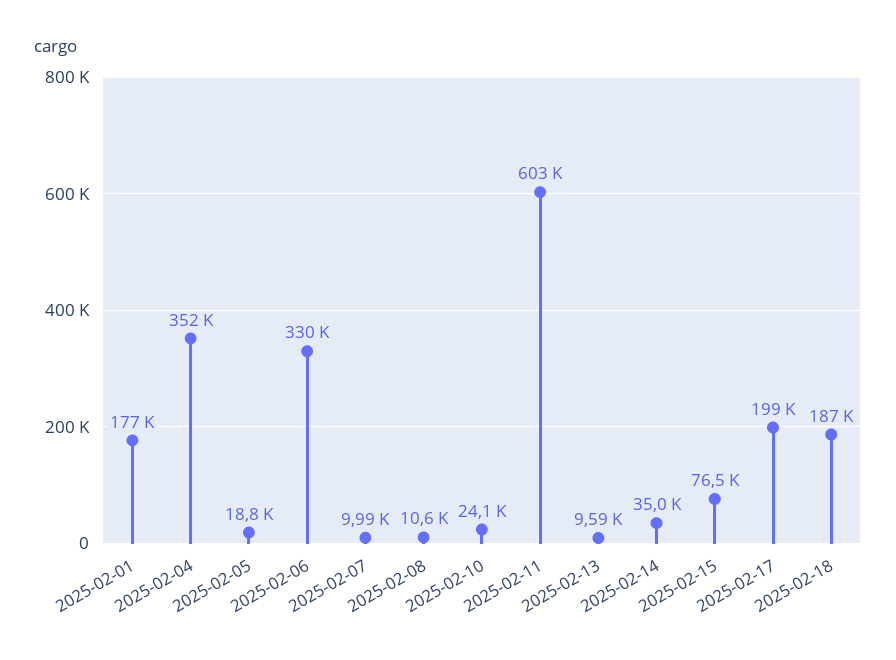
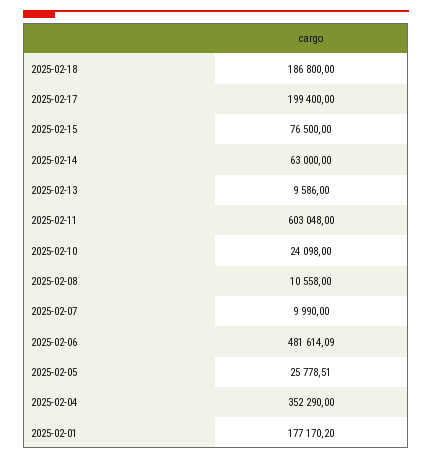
2025-02-05: 18800 -> 25778.51
2025-02-06: 330000 -> 481614.09
2025-02-14: 35000 -> 63000

